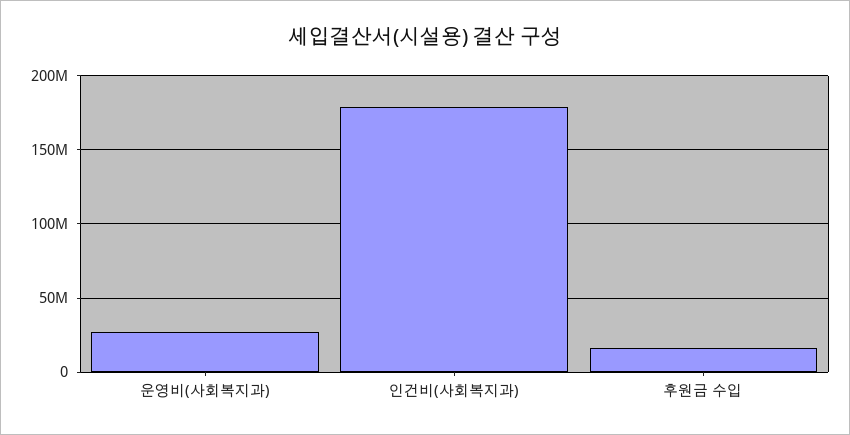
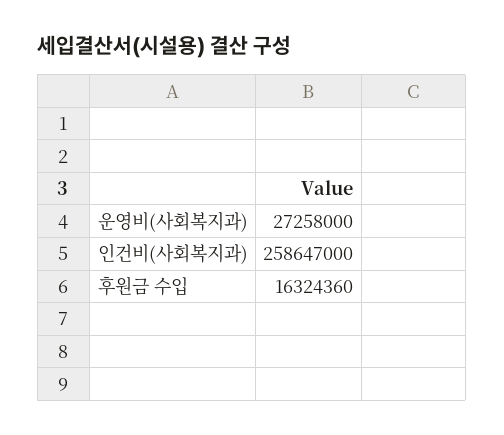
인건비(사회복지과): 180000000 -> 258647000

